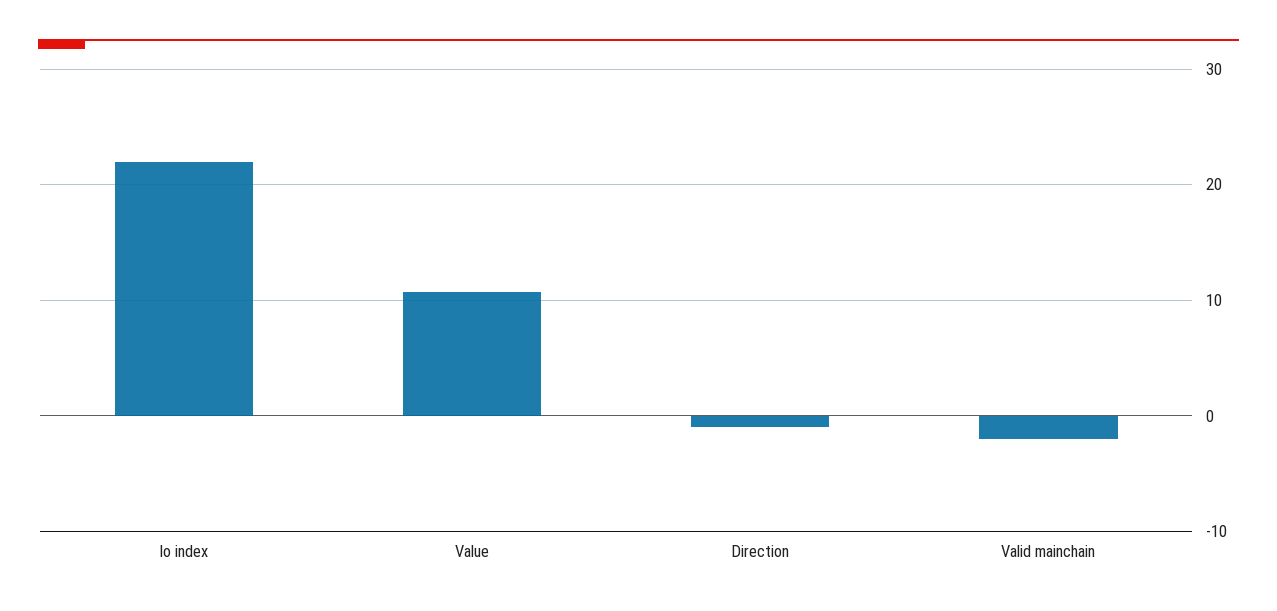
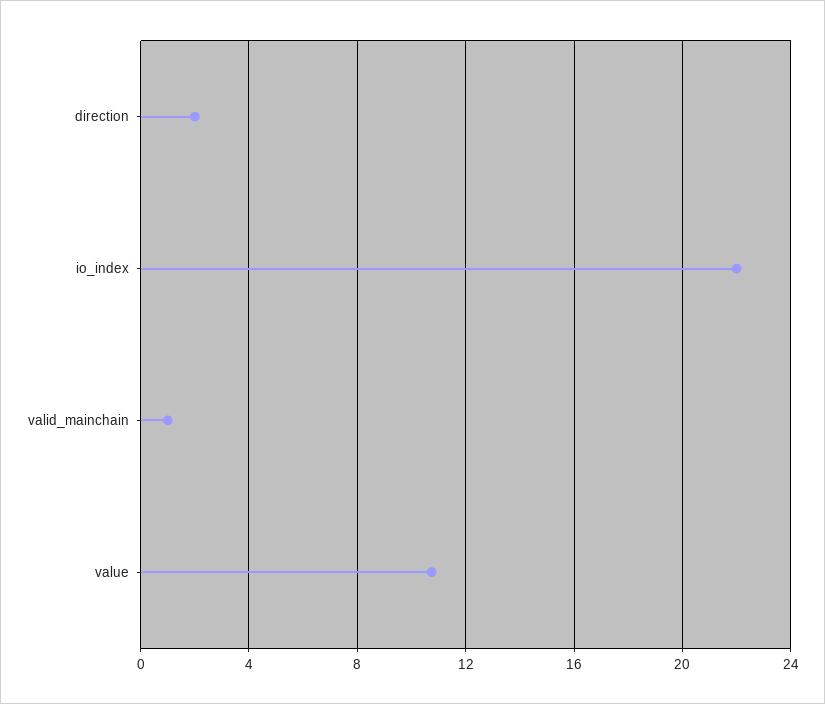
Direction: -1 -> 2
Valid mainchain: -2 -> 1

